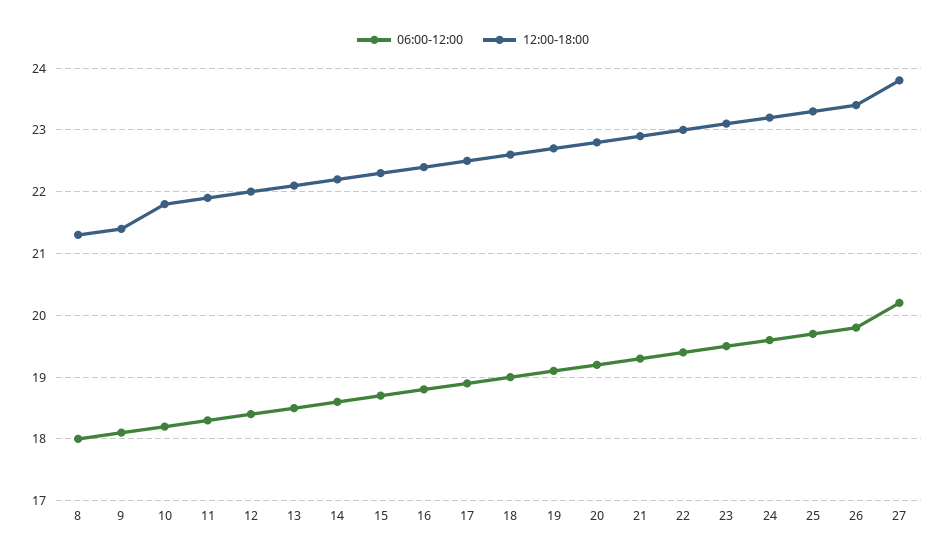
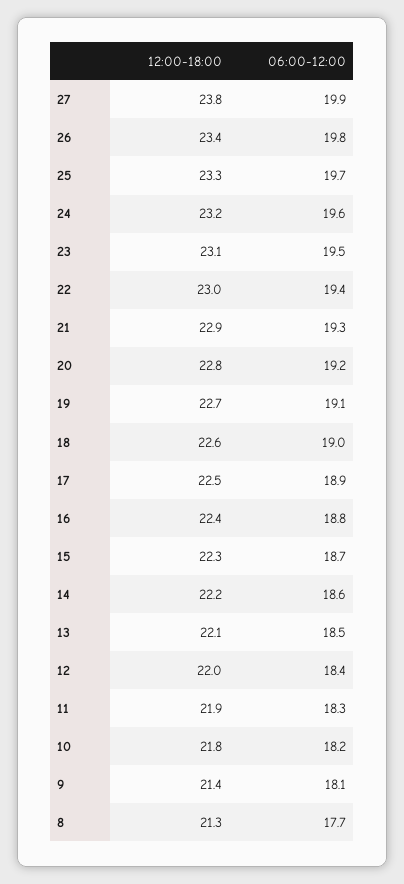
06:00-12:00, 8: 18 -> 17.7
06:00-12:00, 27: 20.2 -> 19.9

